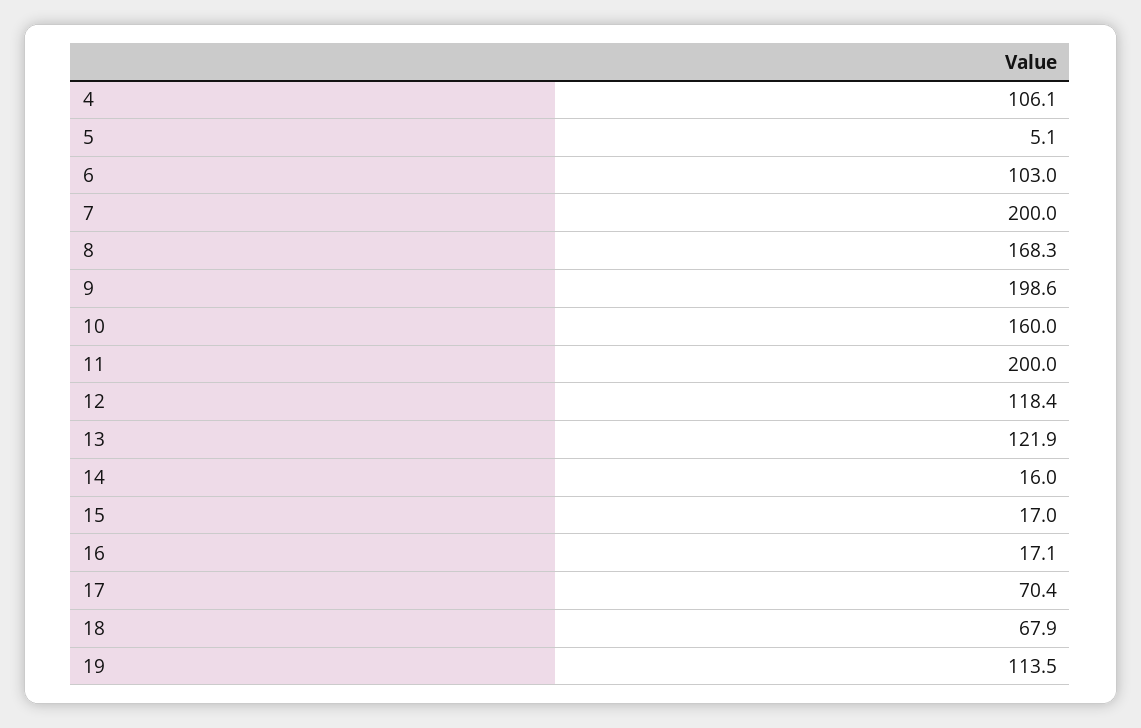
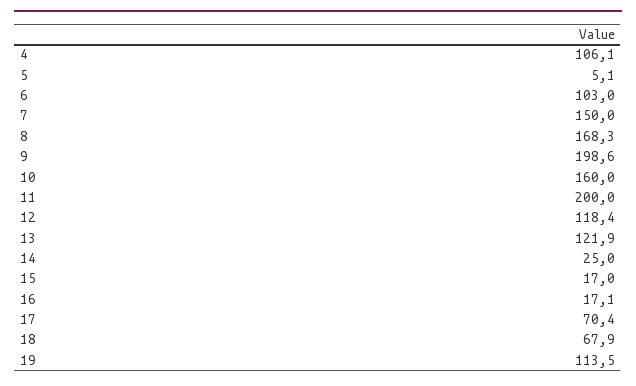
7: 200 -> 150
14: 16 -> 25

